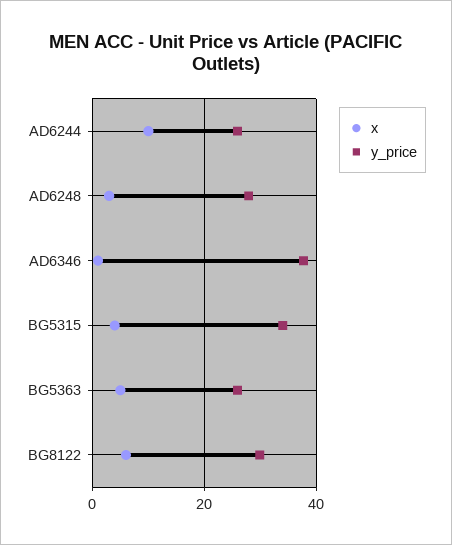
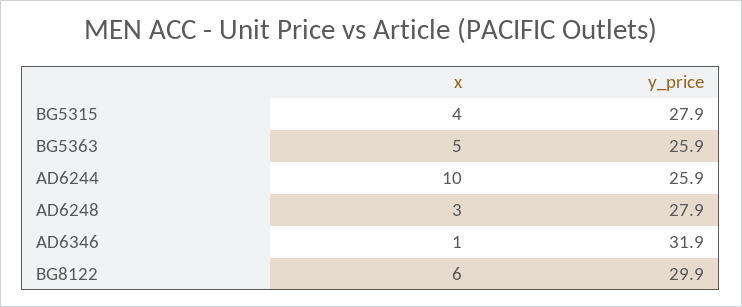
y_price, AD6346: 38 -> 31.9
y_price, BG5315: 34 -> 27.9

